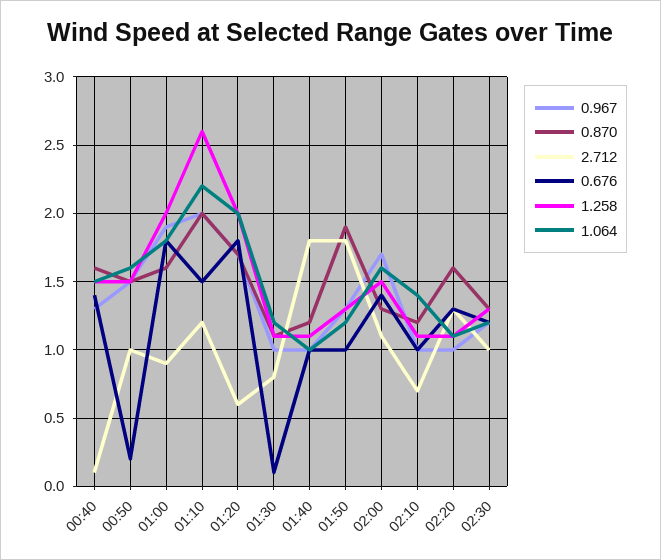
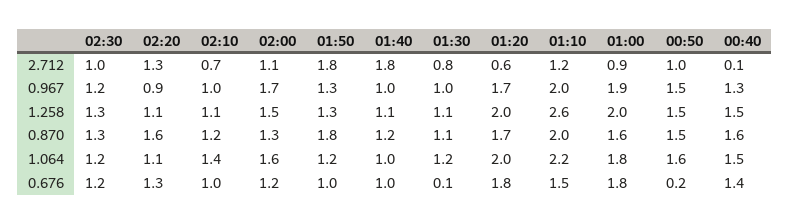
0.870, 01:50: 1.9 -> 1.8
0.676, 02:00: 1.4 -> 1.2
0.967, 02:20: 1 -> 0.9

